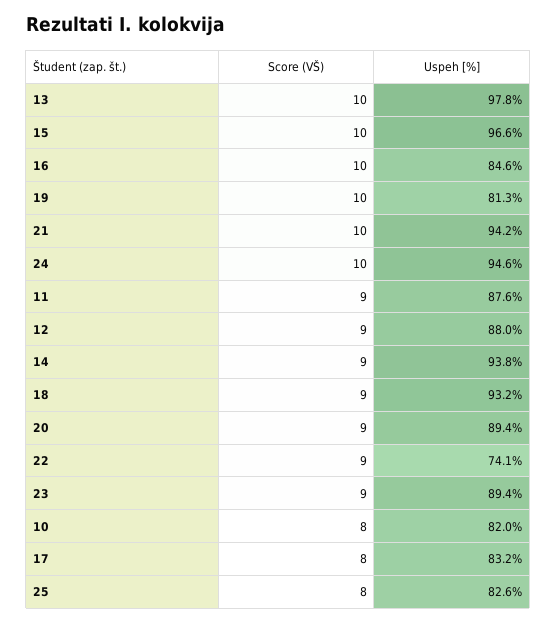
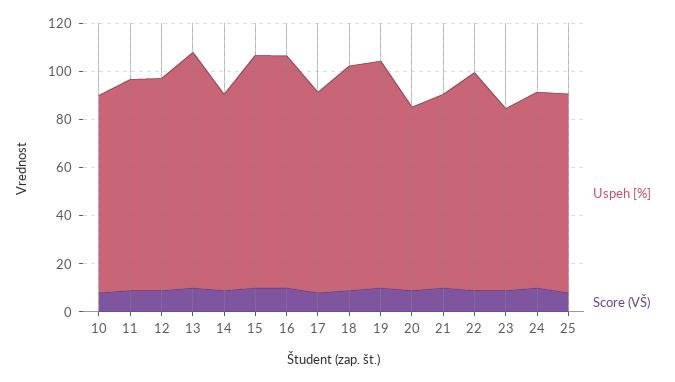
Uspeh [%], 16: 84.6 -> 95
Uspeh [%], 19: 81.3 -> 95
Uspeh [%], 21: 94.2 -> 80
Uspeh [%], 24: 94.6 -> 80
Uspeh [%], 14: 93.8 -> 80
Uspeh [%], 20: 89.4 -> 75
Uspeh [%], 22: 74.1 -> 90
Uspeh [%], 23: 89.4 -> 75

